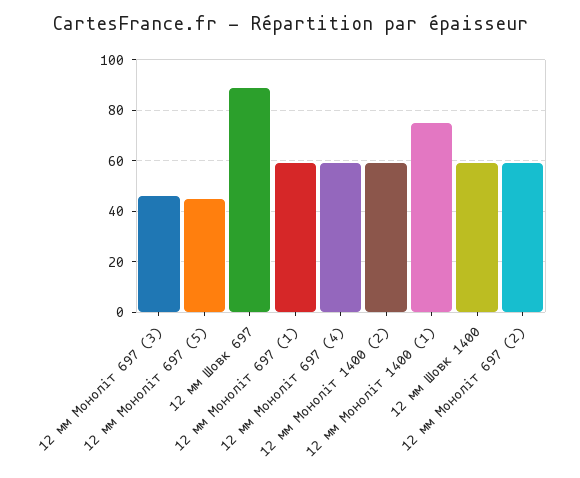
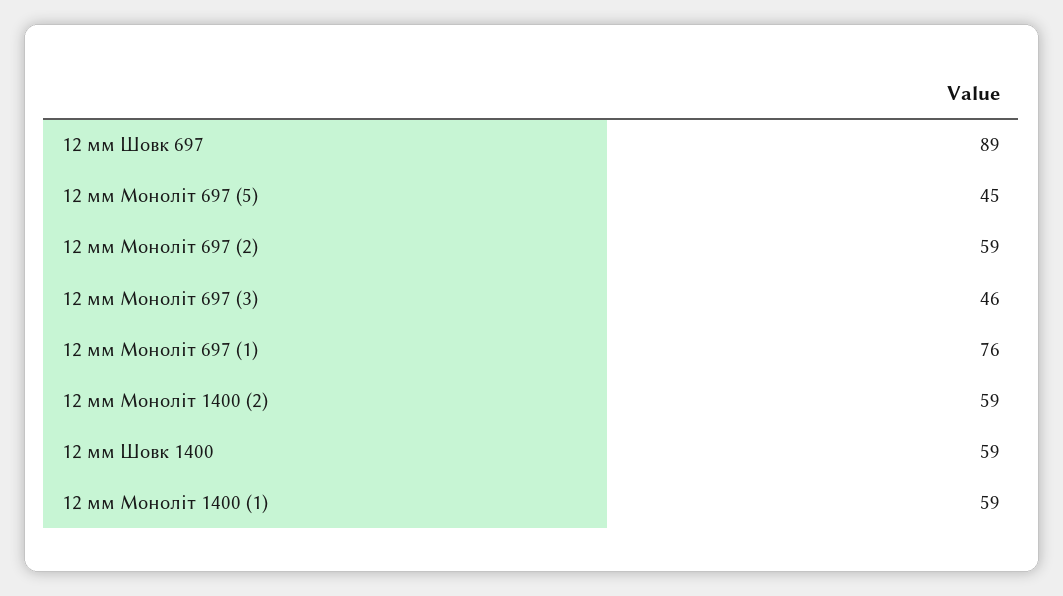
12 мм Моноліт 697 (1): 60 -> 76
12 мм Моноліт 697 (4): 60 -> none
12 мм Моноліт 1400 (1): 75 -> 59

